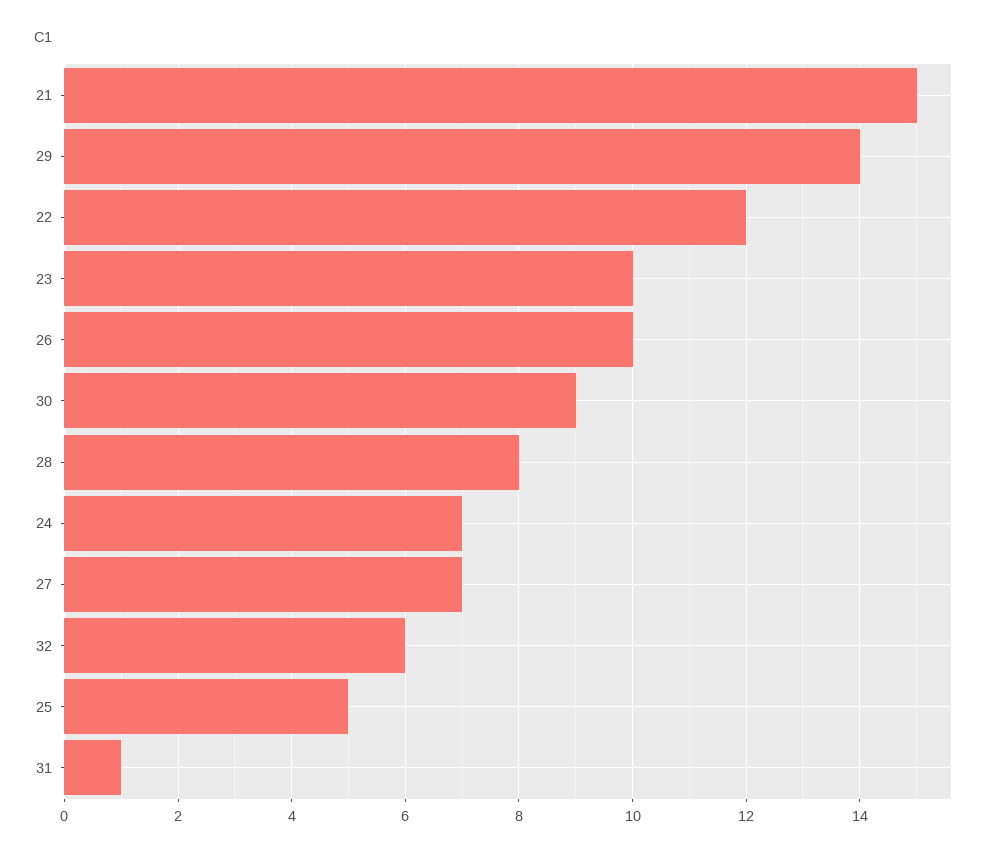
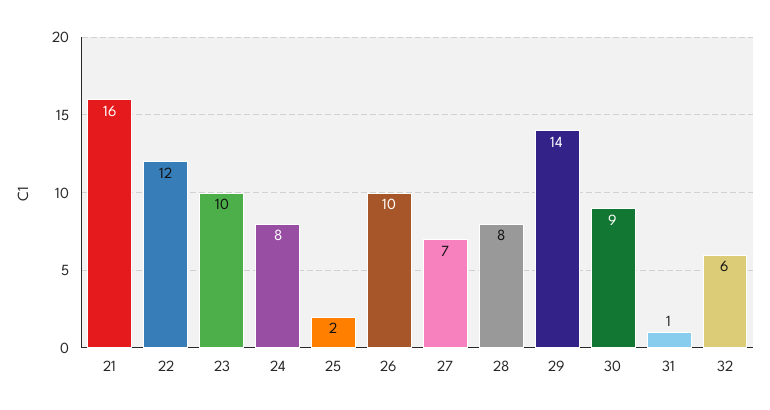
21: 15 -> 16
24: 7 -> 8
25: 5 -> 2

